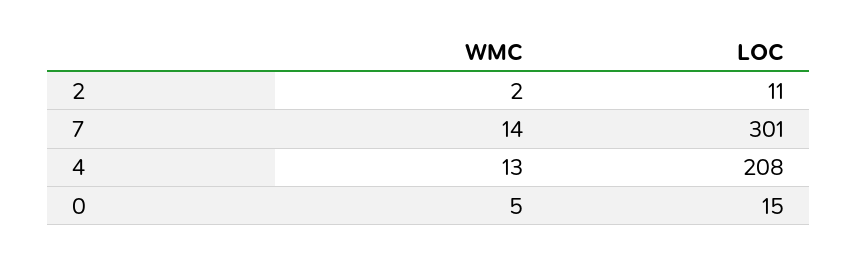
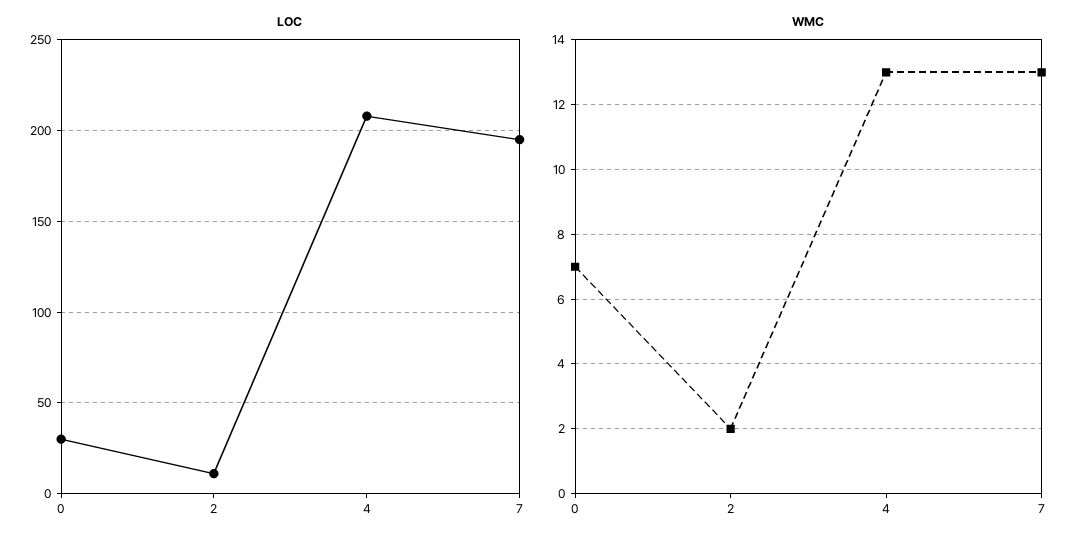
WMC, 7: 14 -> 13
LOC, 7: 301 -> 195
WMC, 0: 5 -> 7
LOC, 0: 15 -> 30

